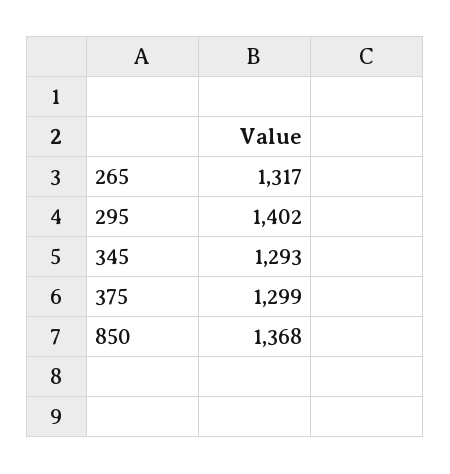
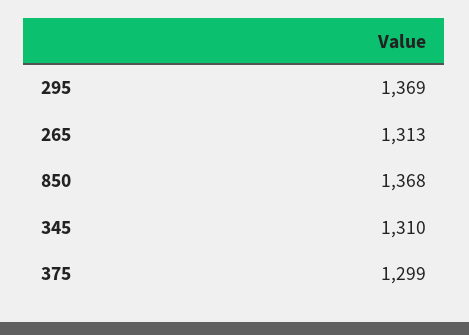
265: 1317 -> 1313
295: 1402 -> 1369
345: 1293 -> 1310

